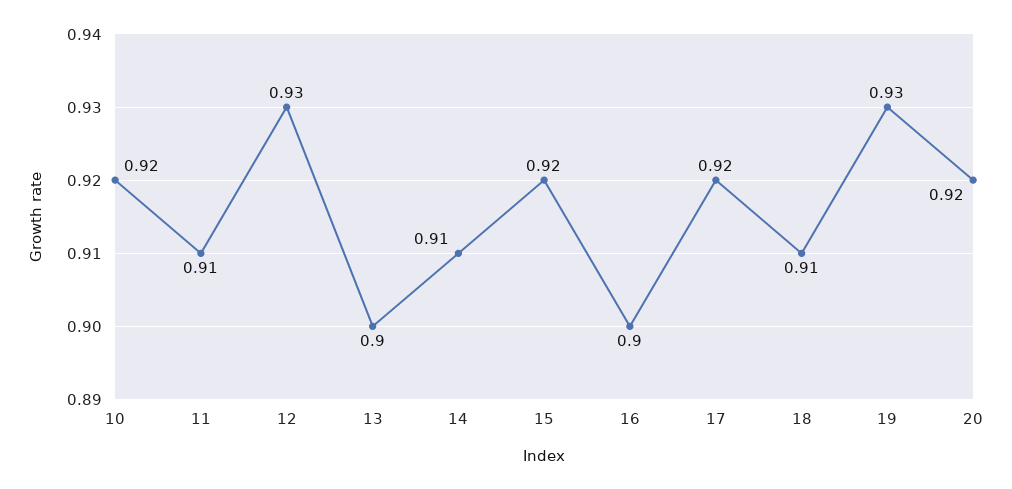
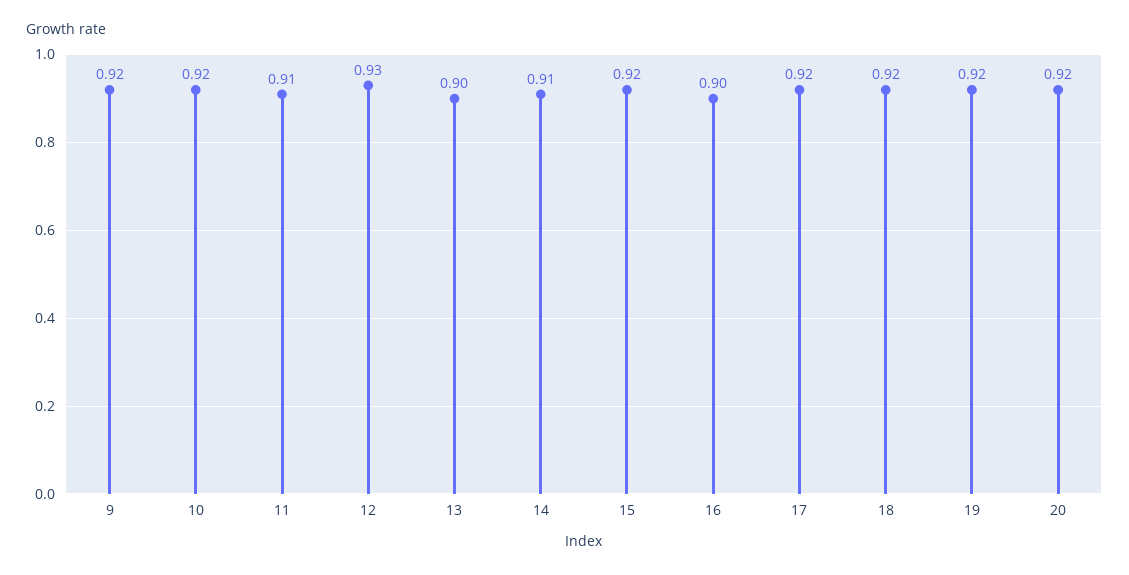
18: 0.91 -> 0.92
19: 0.93 -> 0.92
9: none -> 0.92

